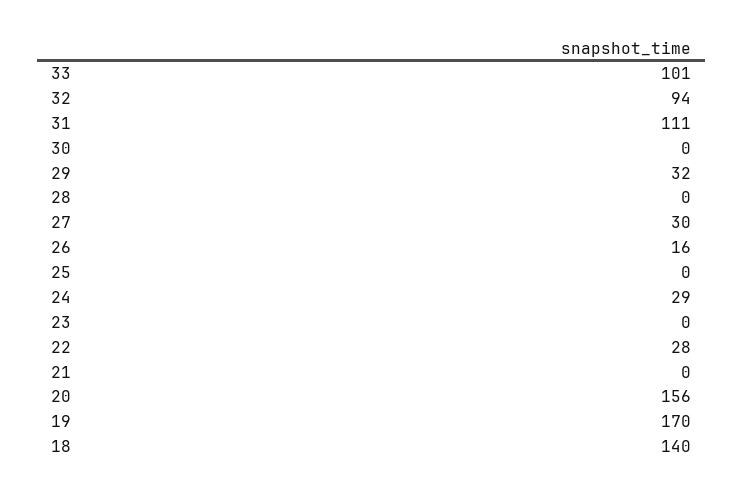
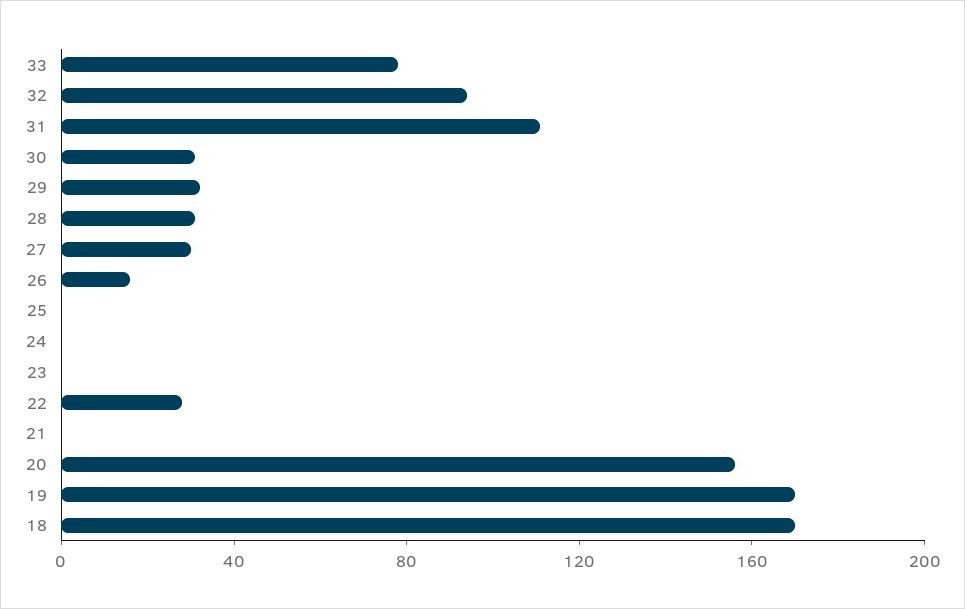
33: 101 -> 80
30: 0 -> 30
28: 0 -> 30
24: 29 -> 0
18: 140 -> 170

